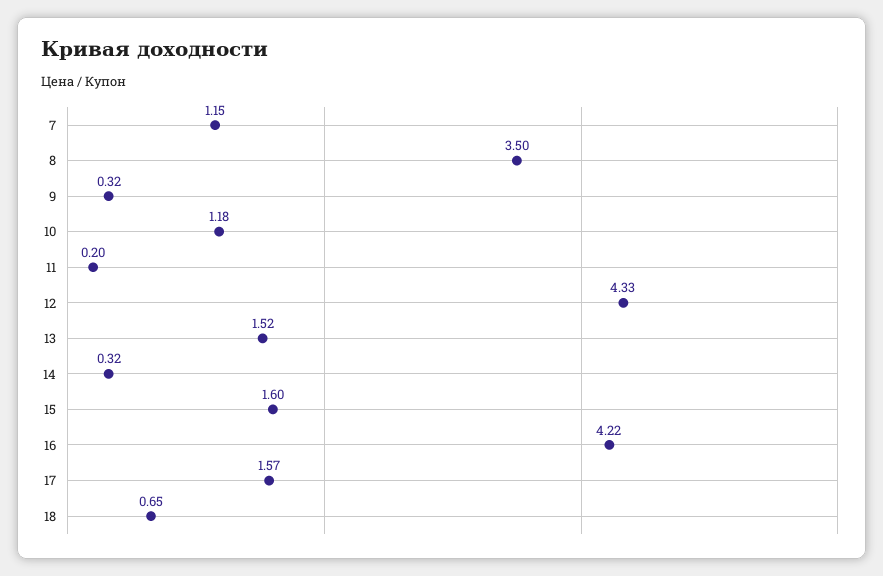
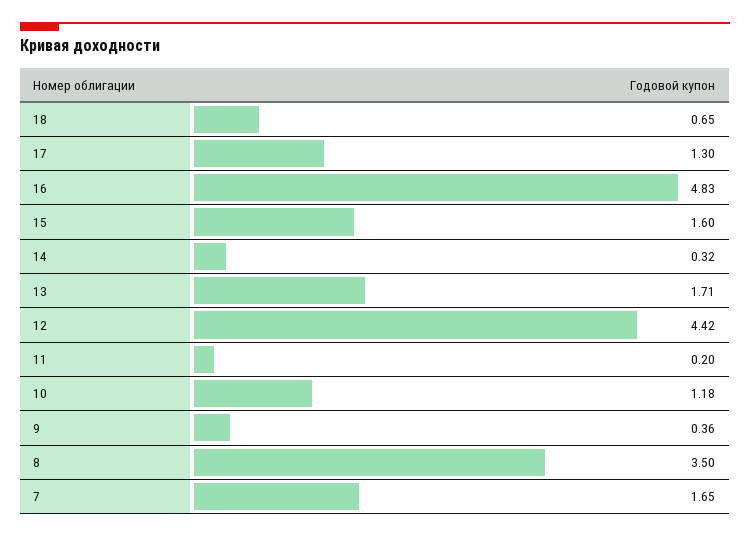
7: 1.15 -> 1.65
9: 0.32 -> 0.36
12: 4.33 -> 4.42
13: 1.52 -> 1.71
16: 4.22 -> 4.83
17: 1.57 -> 1.3

